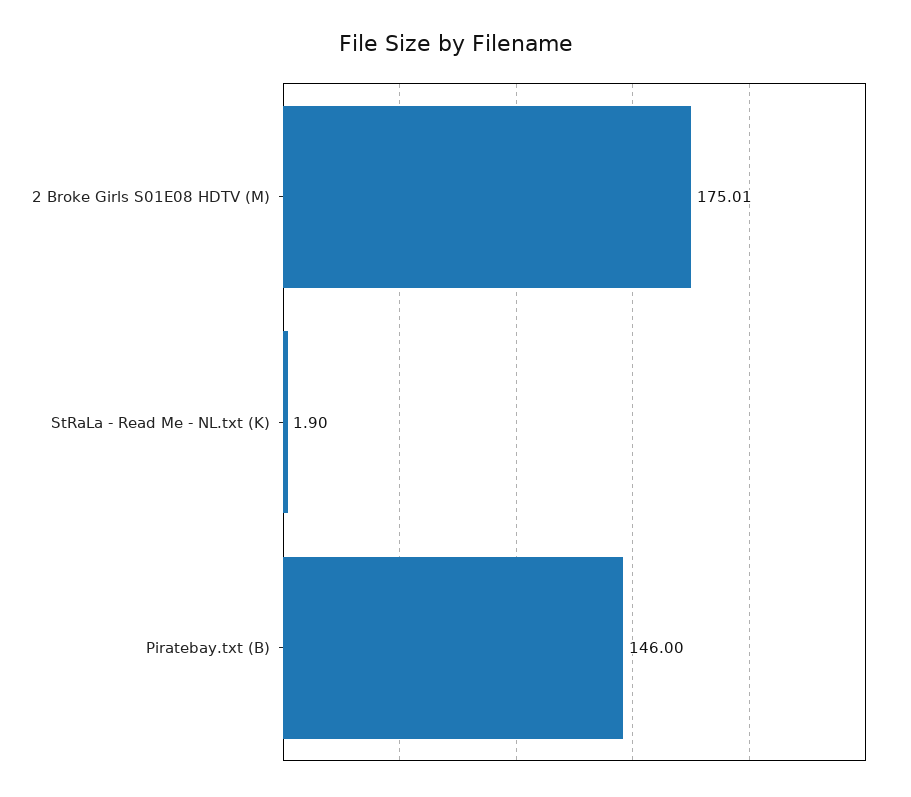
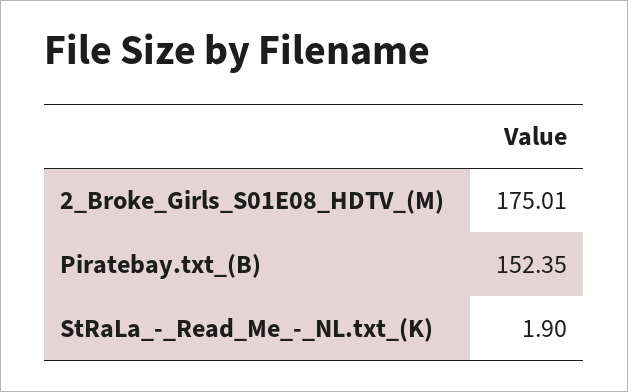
Piratebay.txt (B): 146 -> 152.35

